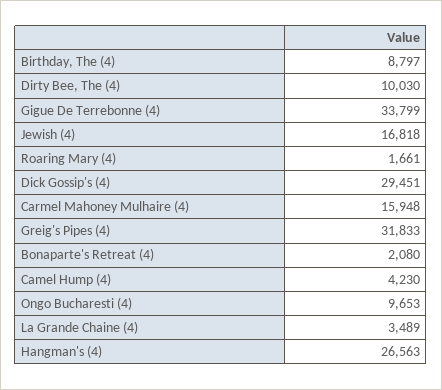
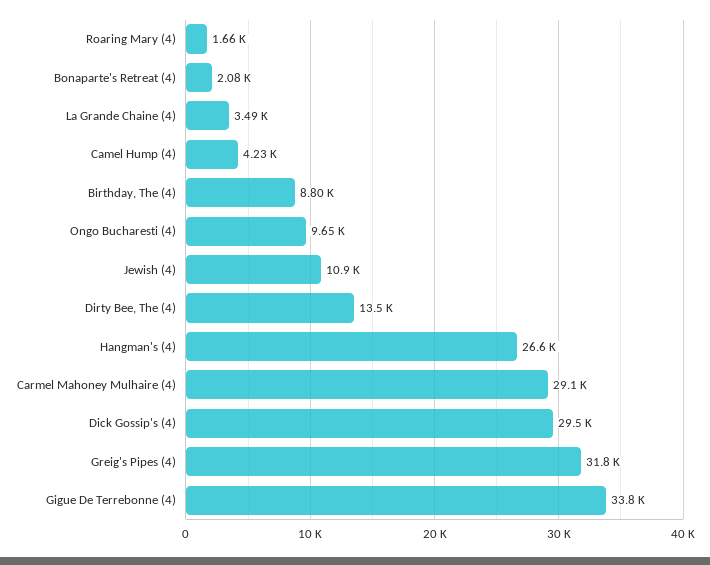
Dirty Bee, The (4): 10030 -> 13500
Jewish (4): 16818 -> 10900
Carmel Mahoney Mulhaire (4): 15948 -> 29100

